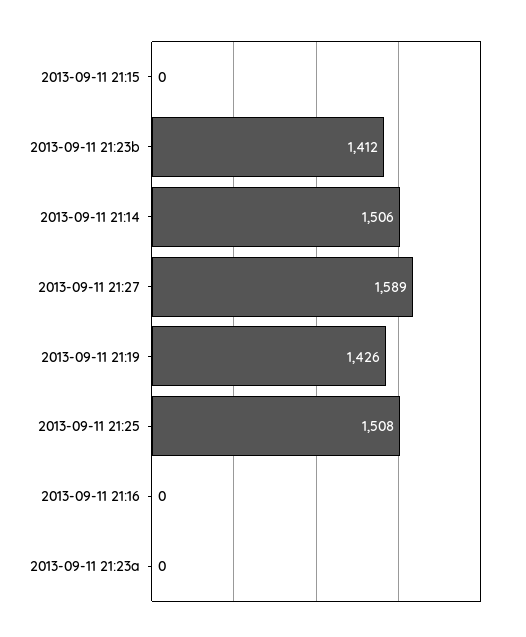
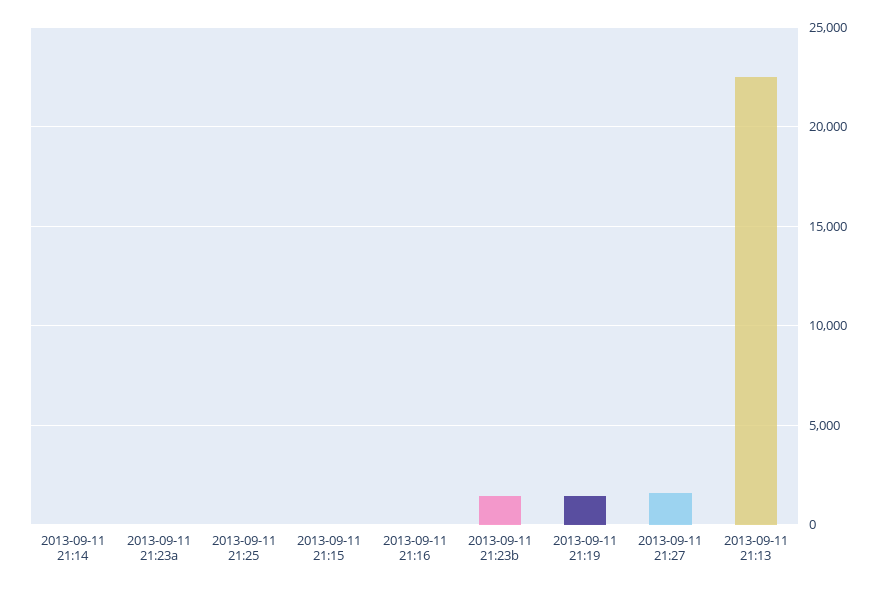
2013-09-11 21:14: 1506 -> 0
2013-09-11 21:25: 1508 -> 0
2013-09-11 21:13: none -> 22500

